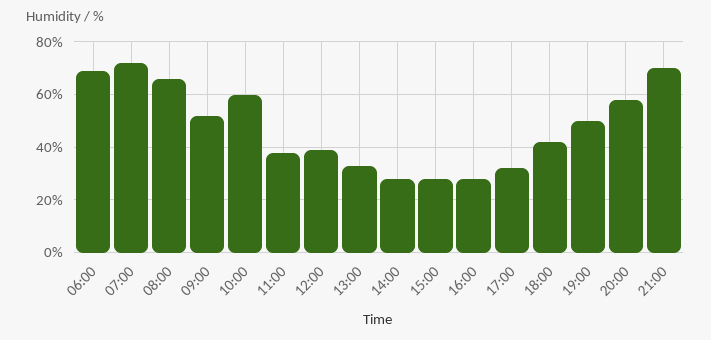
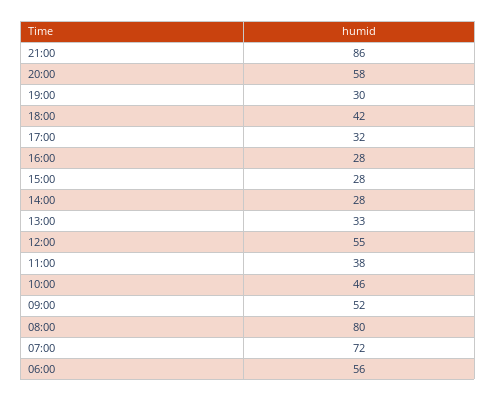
06:00: 70 -> 56
08:00: 65 -> 80
10:00: 60 -> 46
12:00: 40 -> 55
19:00: 50 -> 30
21:00: 70 -> 86

